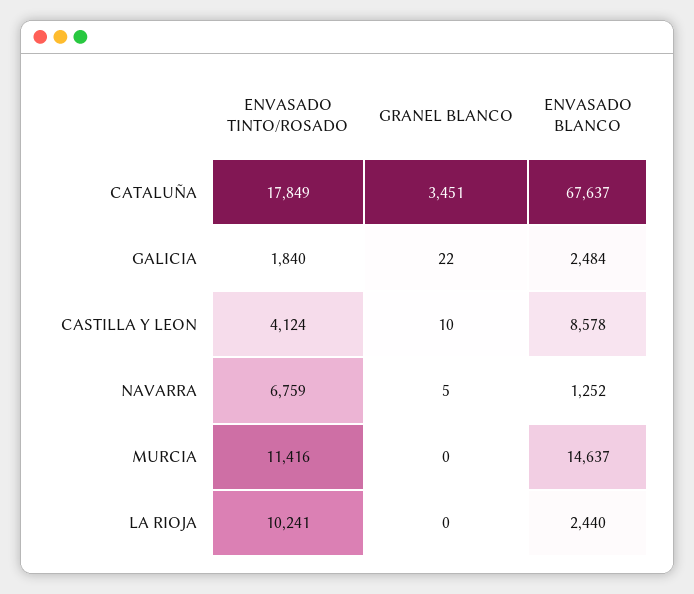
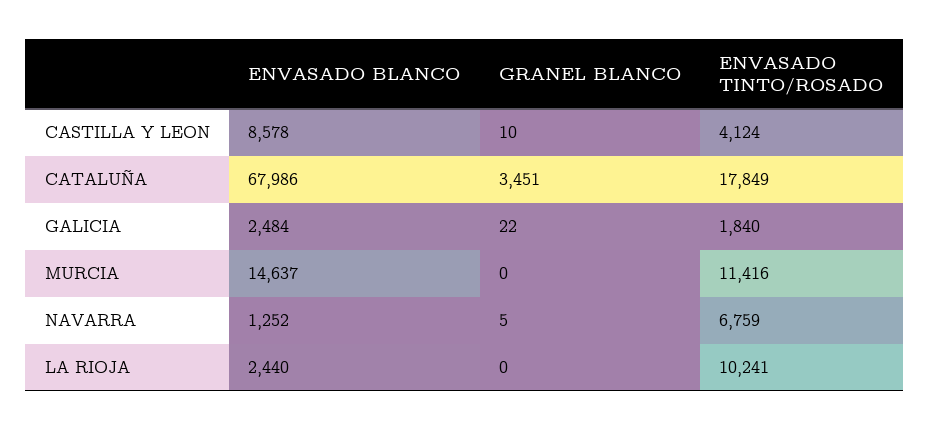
ENVASADO BLANCO, CATALUÑA: 67637 -> 67986

